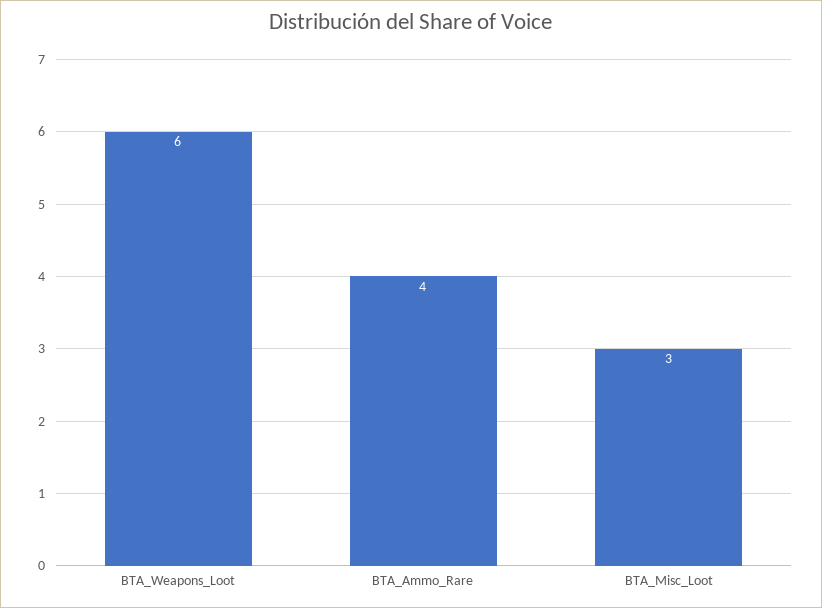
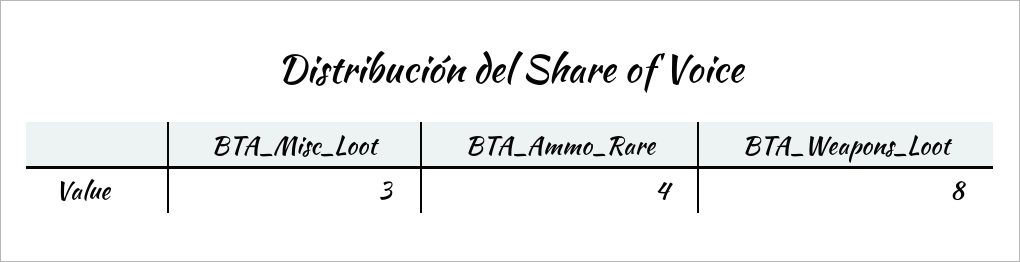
BTA_Weapons_Loot: 6 -> 8

